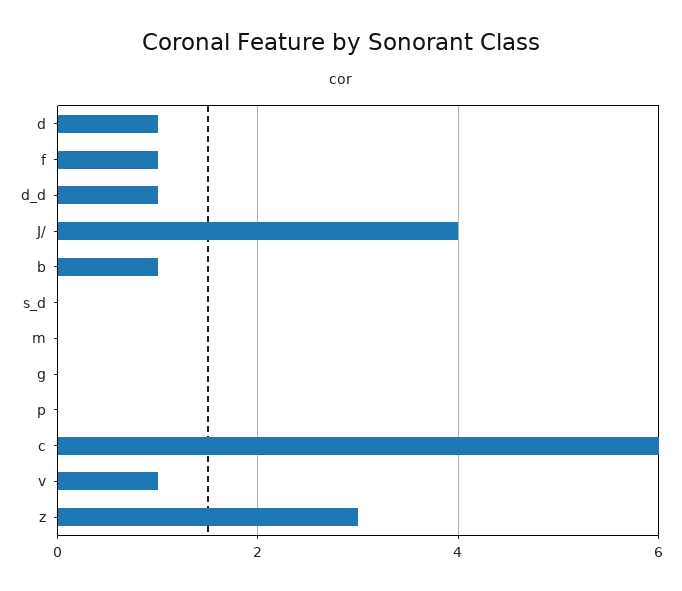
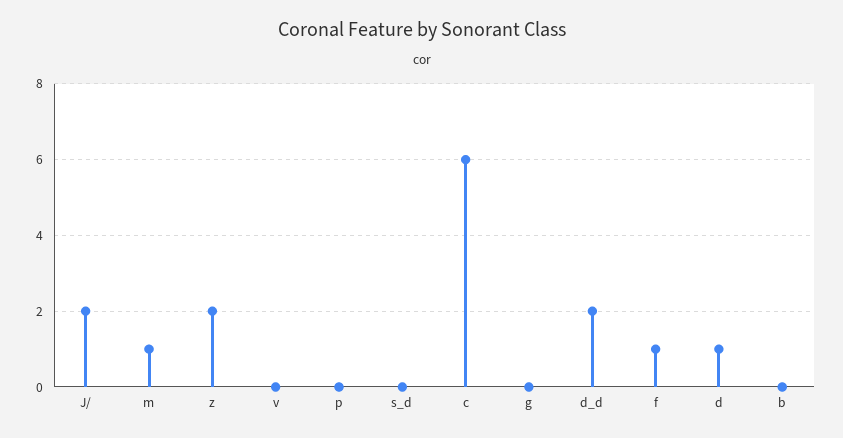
d_d: 1 -> 2
J/: 4 -> 2
b: 1 -> 0
m: 0 -> 1
v: 1 -> 0
z: 3 -> 2

